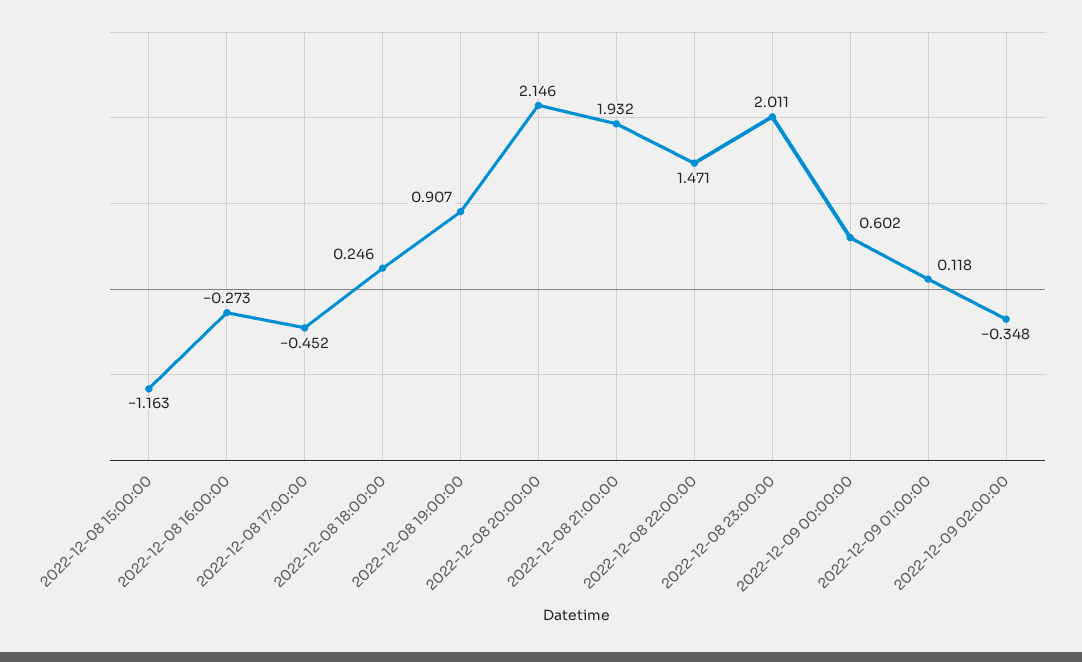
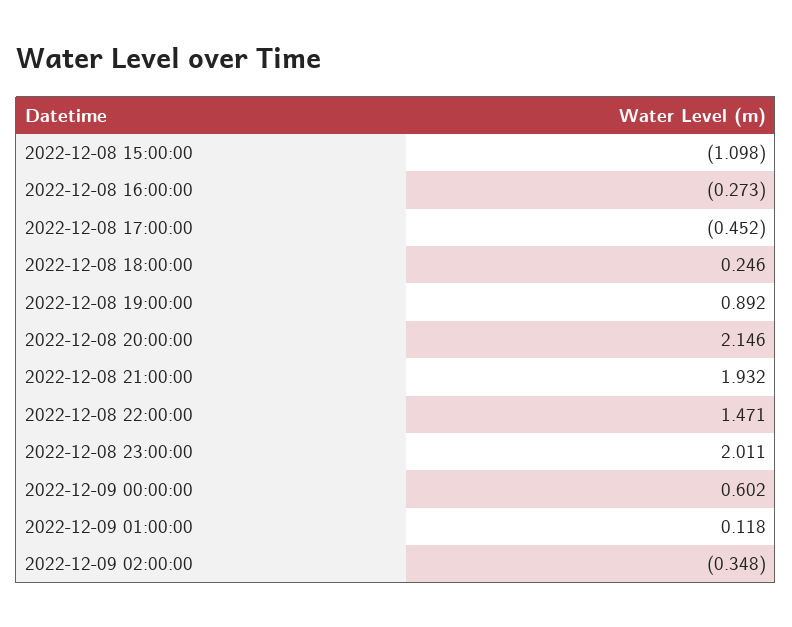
2022-12-08 15:00:00: -1.163 -> -1.098
2022-12-08 19:00:00: 0.907 -> 0.892

